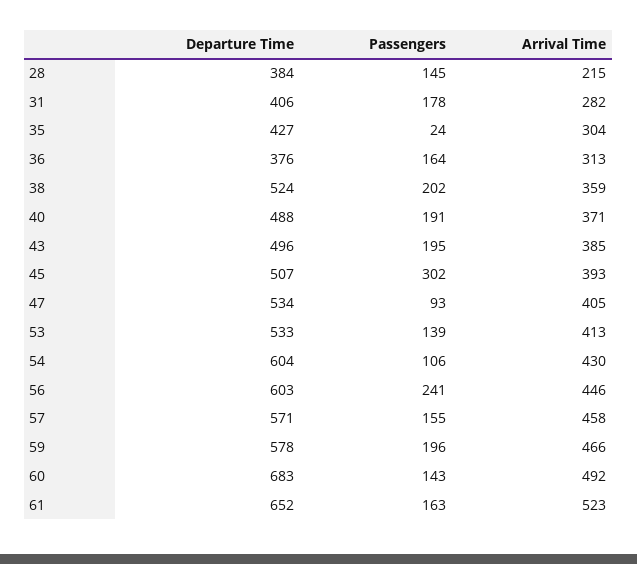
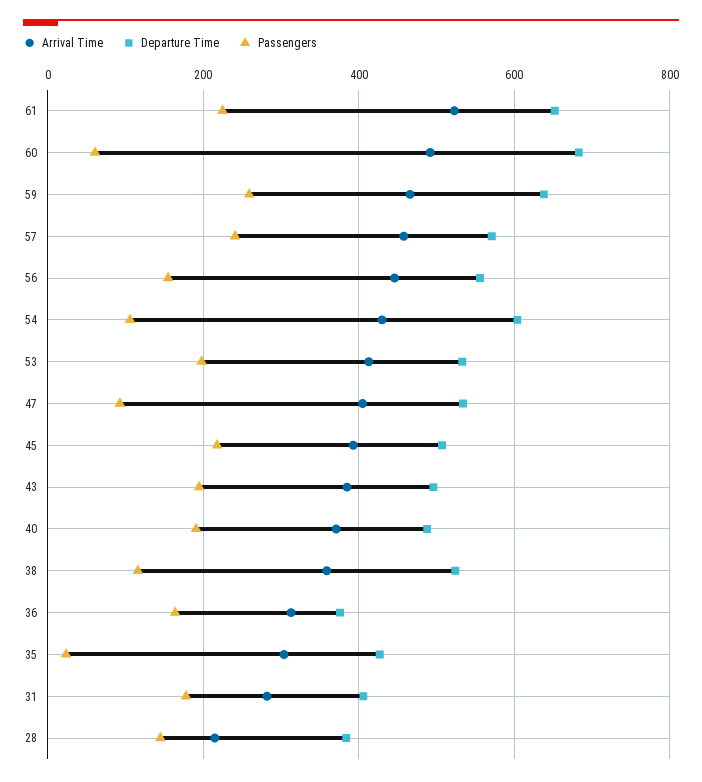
Passengers, 38: 202 -> 120
Passengers, 45: 302 -> 220
Passengers, 53: 139 -> 200
Departure Time, 56: 603 -> 560
Passengers, 56: 241 -> 160
Passengers, 57: 155 -> 240
Departure Time, 59: 578 -> 640
Passengers, 59: 196 -> 260
Passengers, 60: 143 -> 60
Passengers, 61: 163 -> 220

